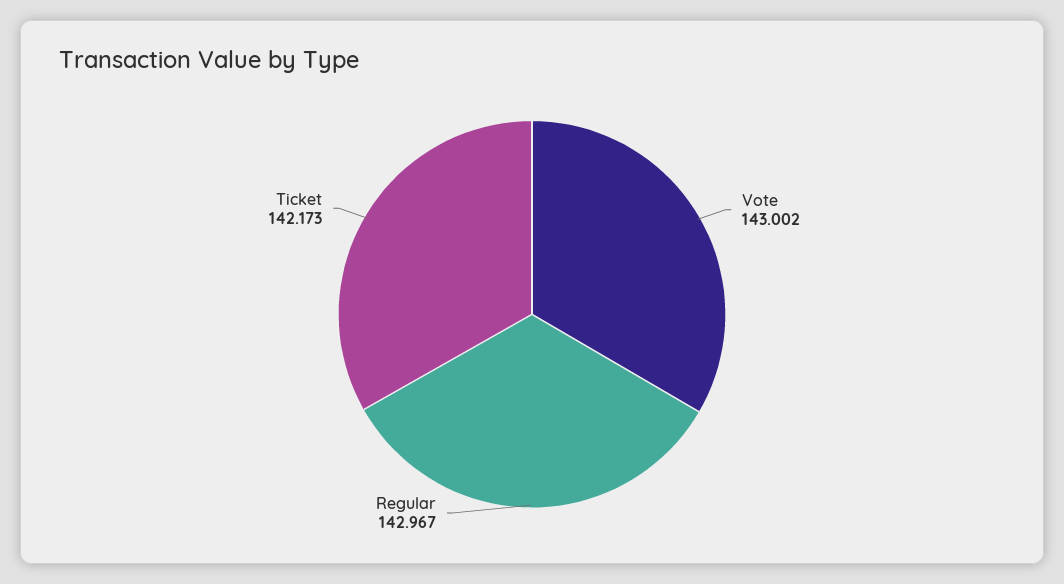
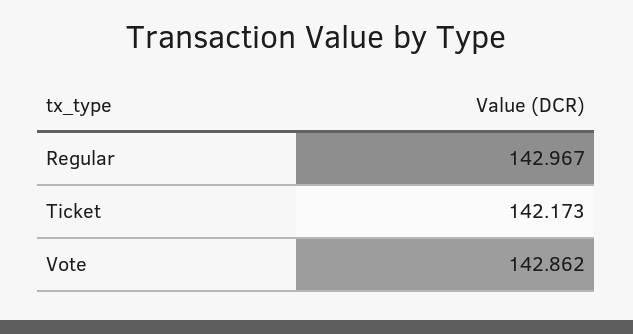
Vote: 143.002 -> 142.862

